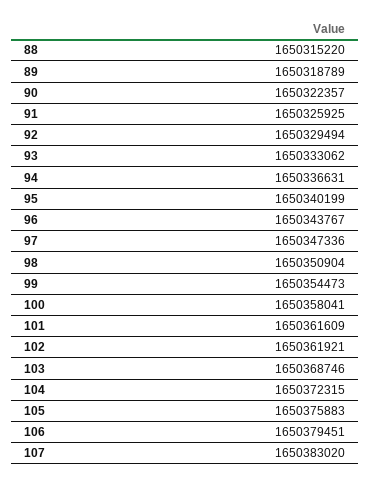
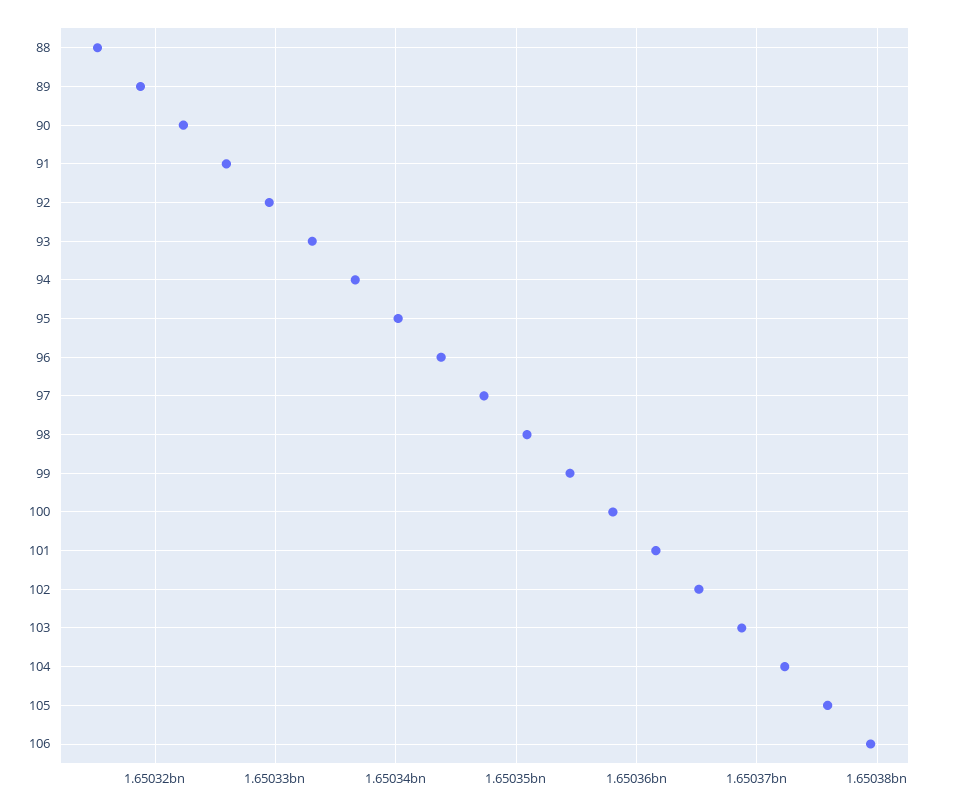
102: 1650361921 -> 1650365000
107: 1650383020 -> none

